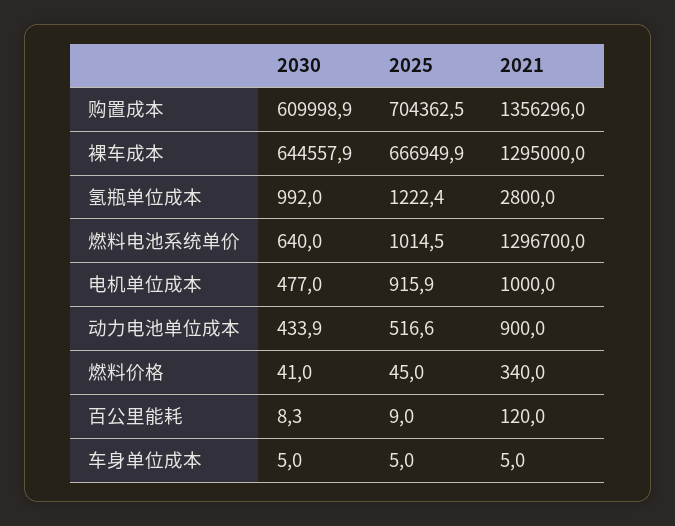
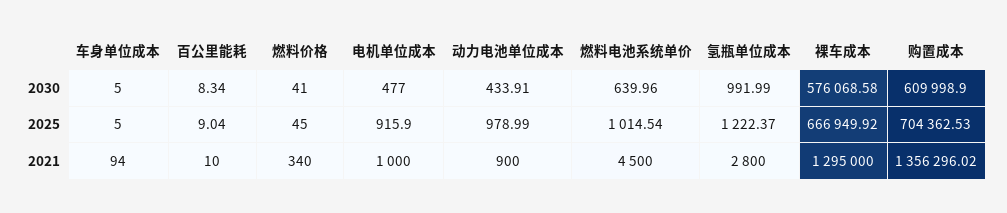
2030, 裸车成本: 644557.9 -> 576068.58
2021, 燃料电池系统单价: 1296700 -> 4500
2025, 动力电池单位成本: 516.6 -> 978.99
2021, 百公里能耗: 120 -> 10
2021, 车身单位成本: 5 -> 94

